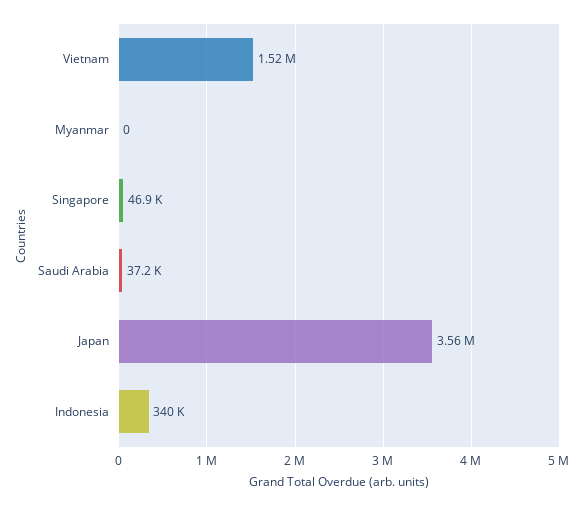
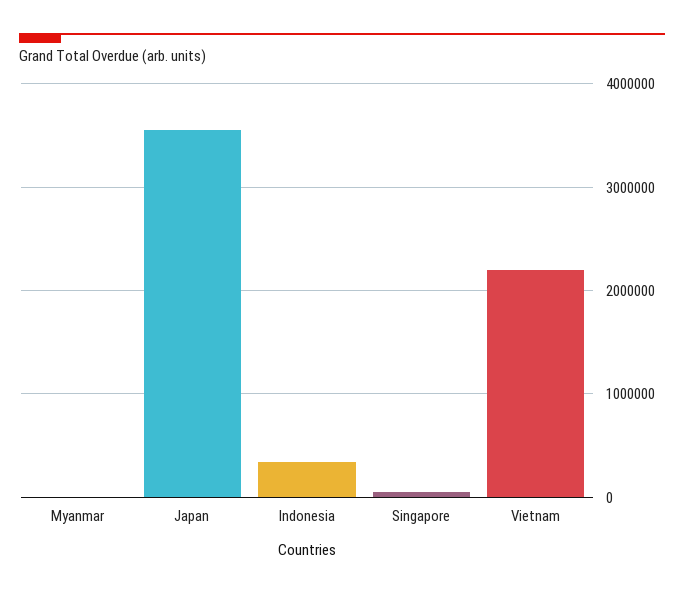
Vietnam: 1520000 -> 2200000
Saudi Arabia: 37200 -> none

